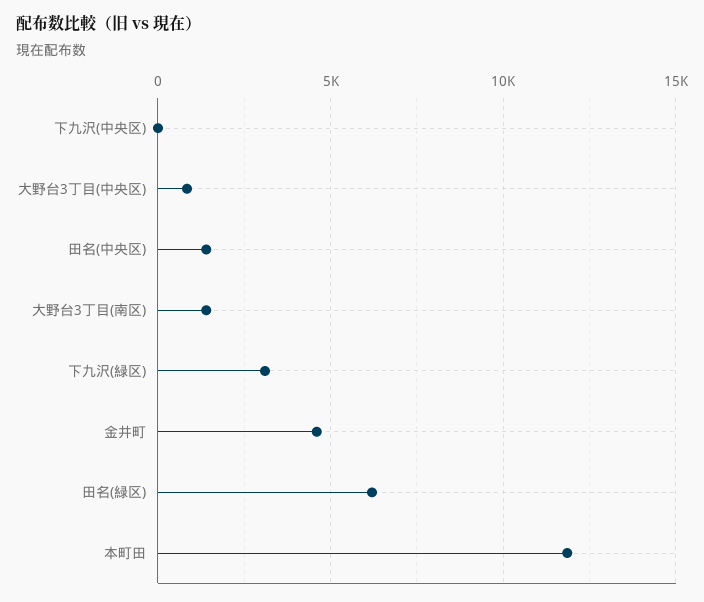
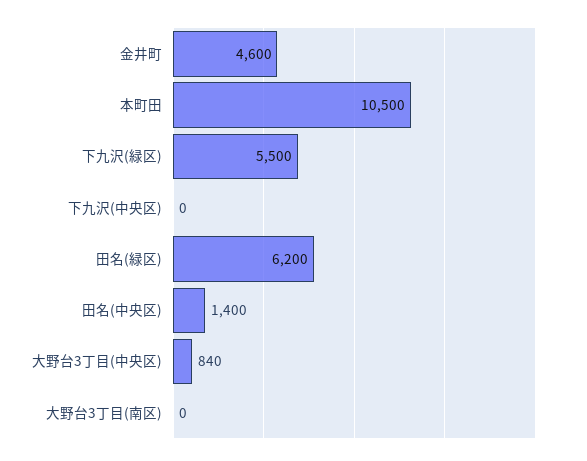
大野台3丁目(南区): 1500 -> 0
下九沢(緑区): 3000 -> 5500
本町田: 12000 -> 10500

